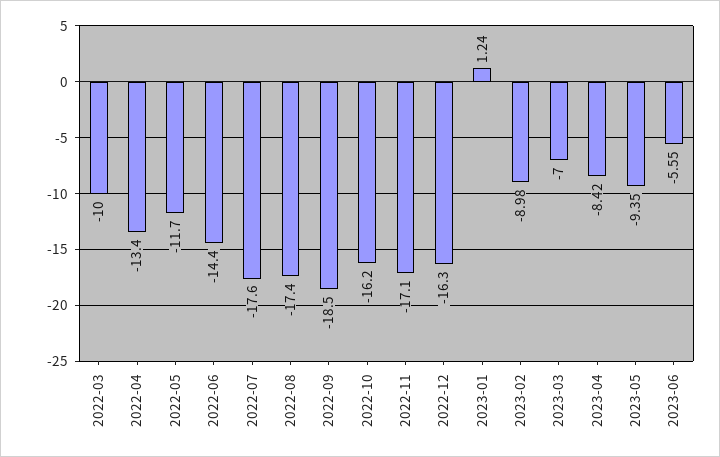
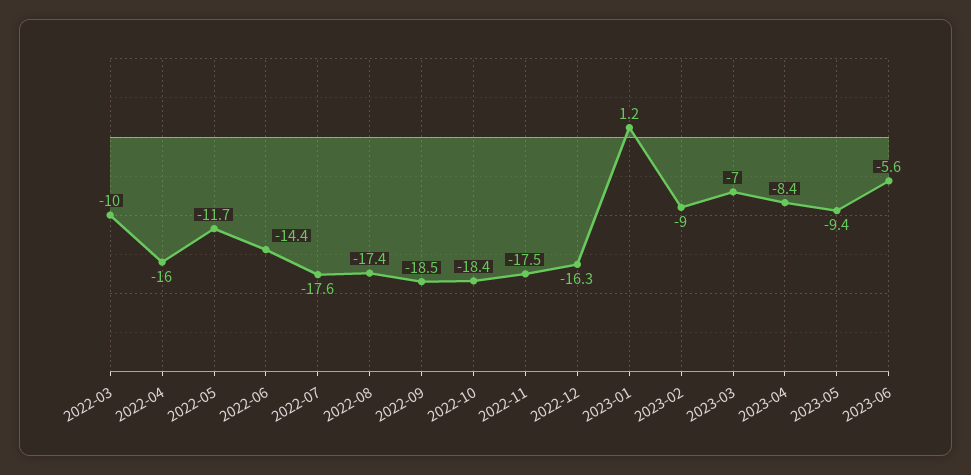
2022-04: -13.4 -> -16
2022-10: -16.2 -> -18.4
2022-11: -17.1 -> -17.5

